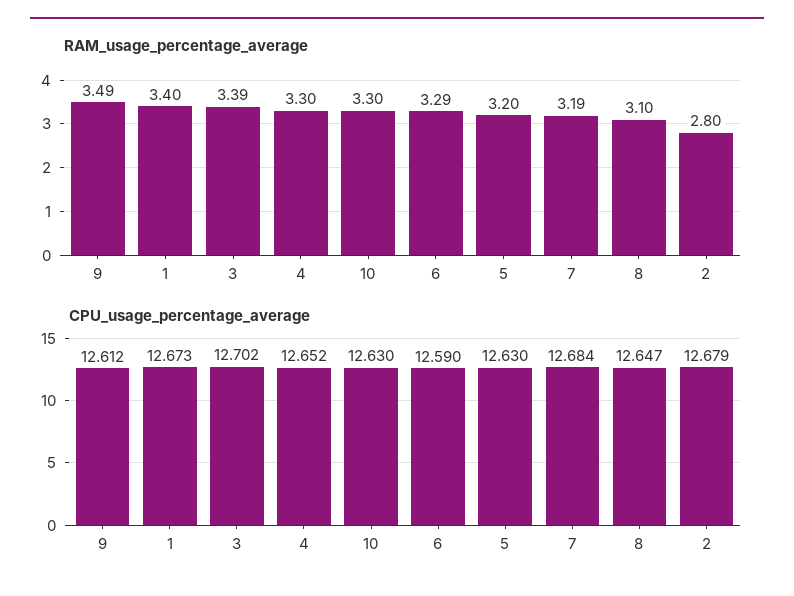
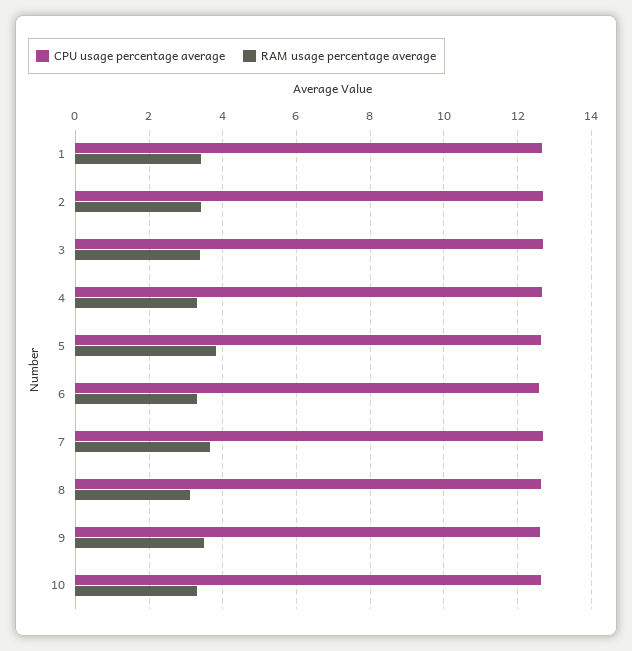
RAM_usage_percentage_average, 5: 3.2 -> 3.8
RAM_usage_percentage_average, 7: 3.19 -> 3.6
RAM_usage_percentage_average, 2: 2.8 -> 3.4

